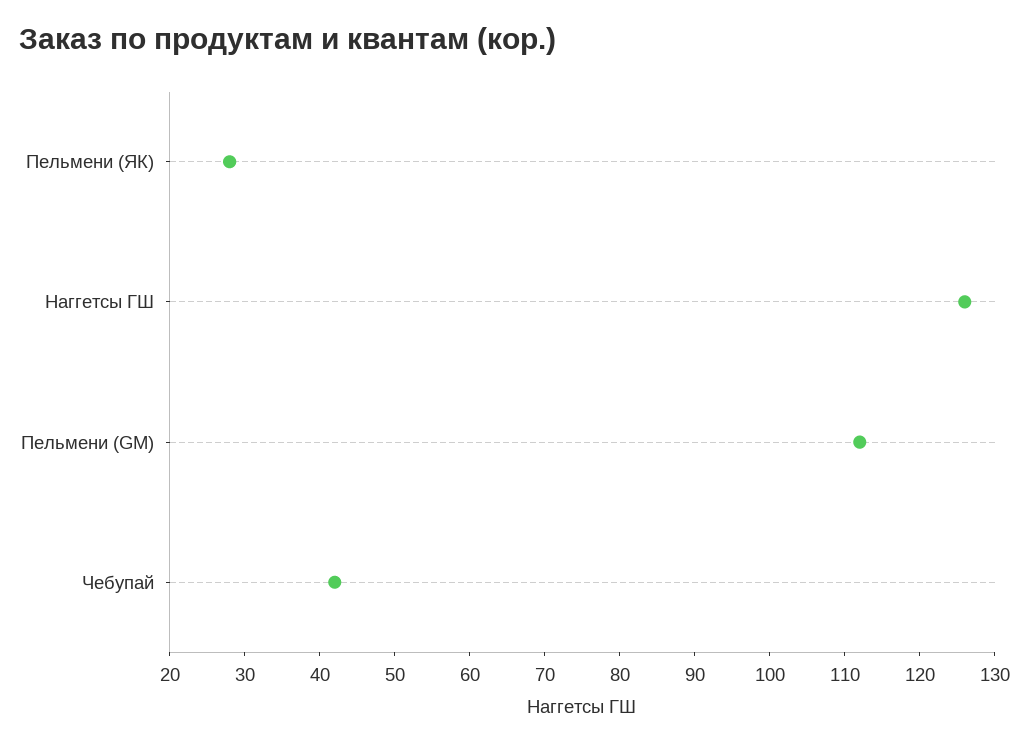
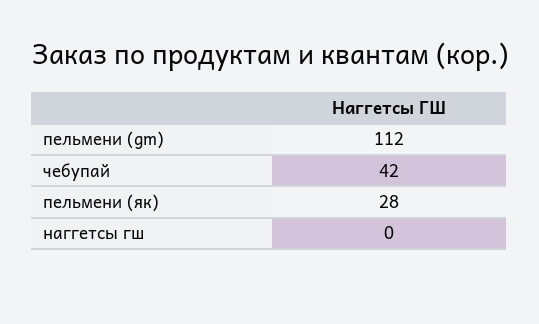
Наггетсы ГШ: 125 -> 0

